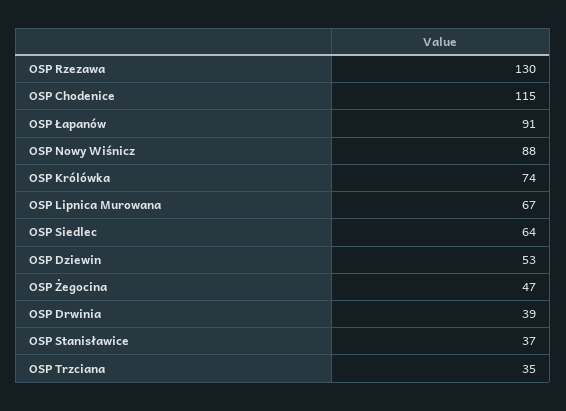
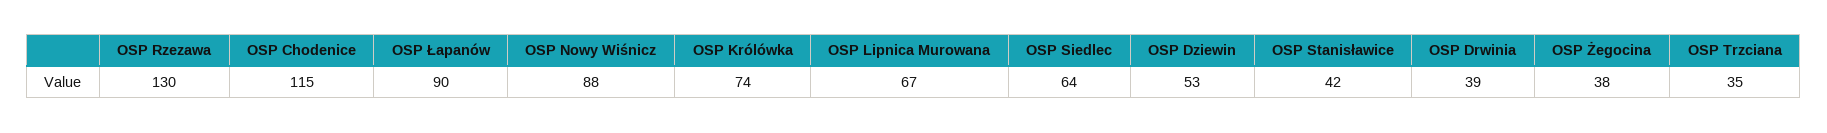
OSP Łapanów: 91 -> 90
OSP Żegocina: 47 -> 38
OSP Stanisławice: 37 -> 42

